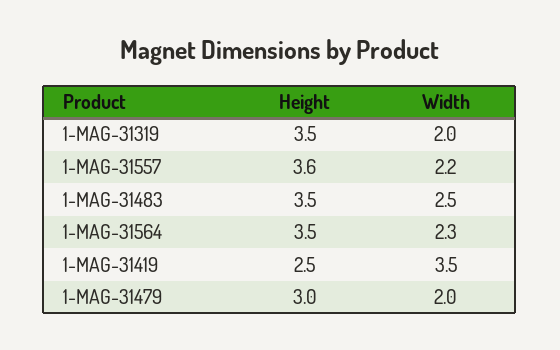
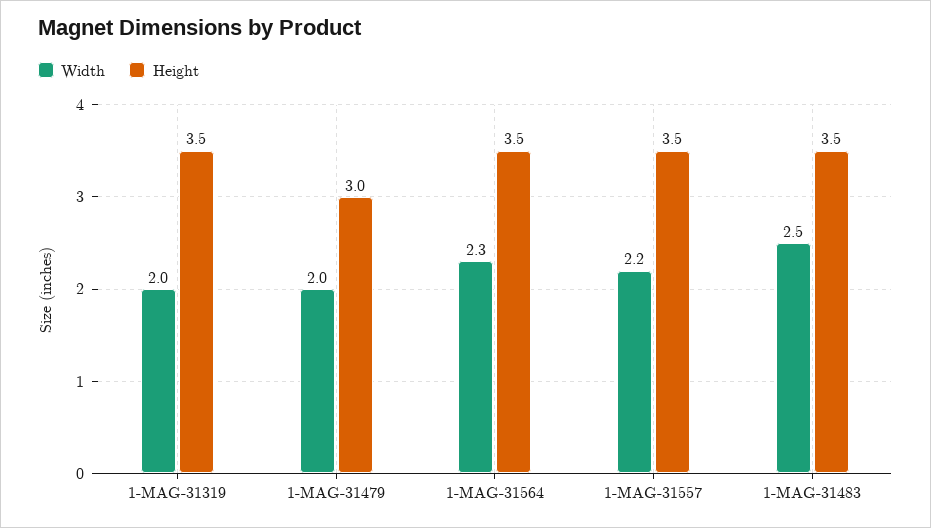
Height, 1-MAG-31557: 3.6 -> 3.5
Height, 1-MAG-31419: 2.5 -> none
Width, 1-MAG-31419: 3.5 -> none

